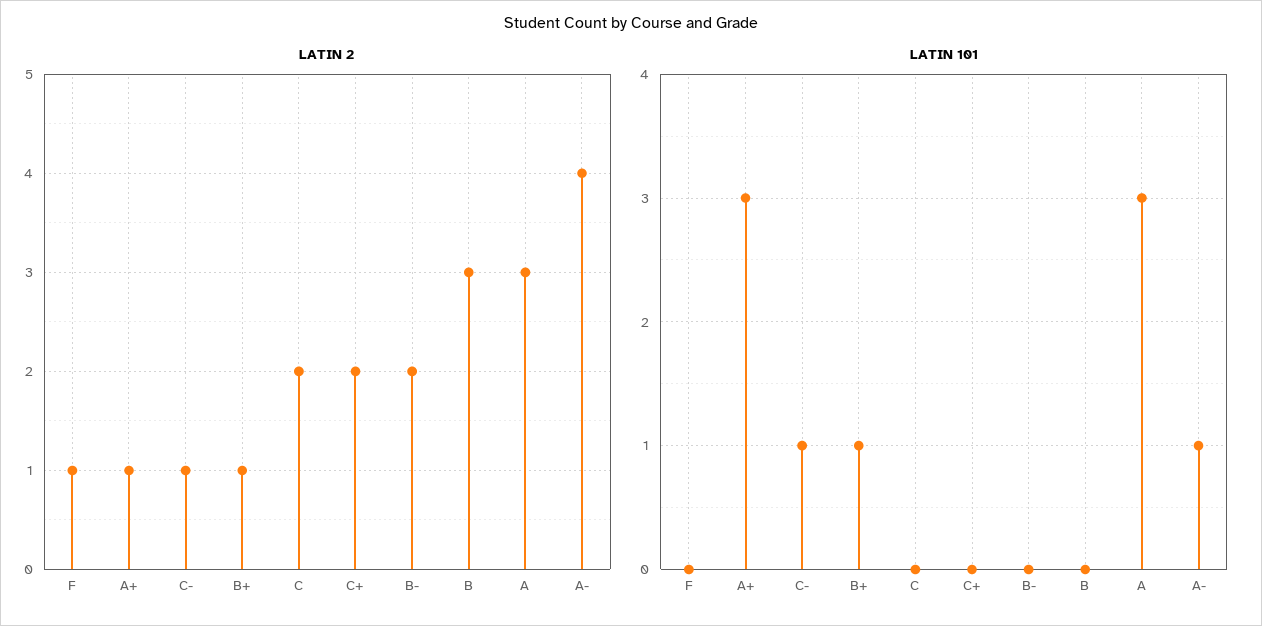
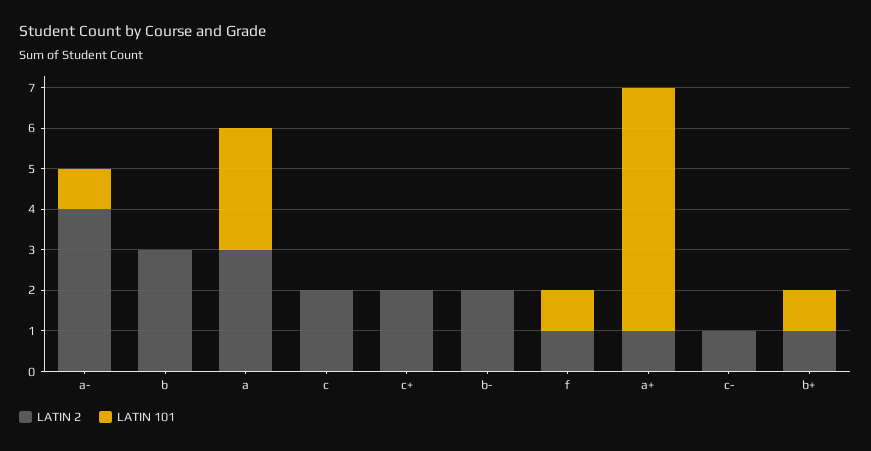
LATIN 101, F: 0 -> 1
LATIN 101, A+: 3 -> 6
LATIN 101, C-: 1 -> 0

